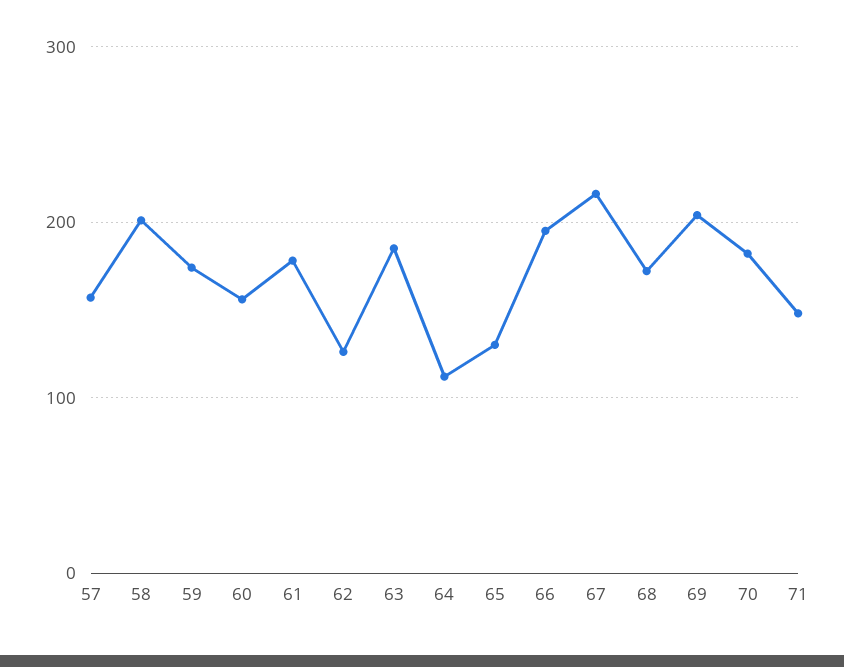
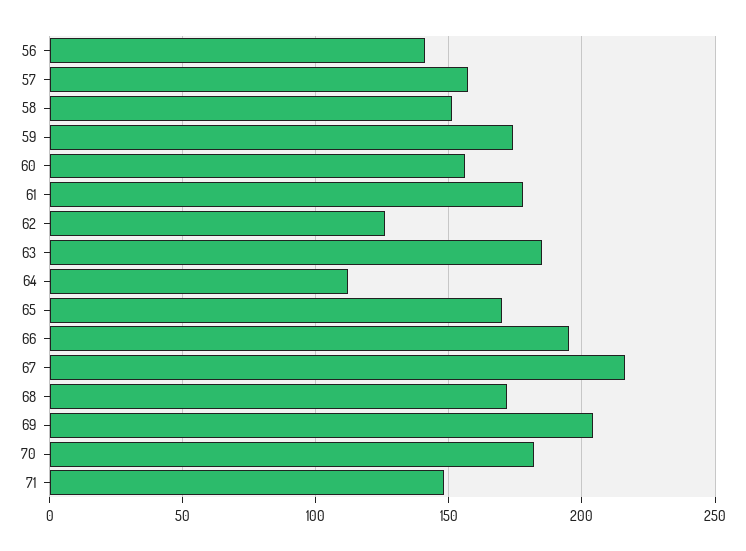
58: 200 -> 150
65: 130 -> 170
56: none -> 140

